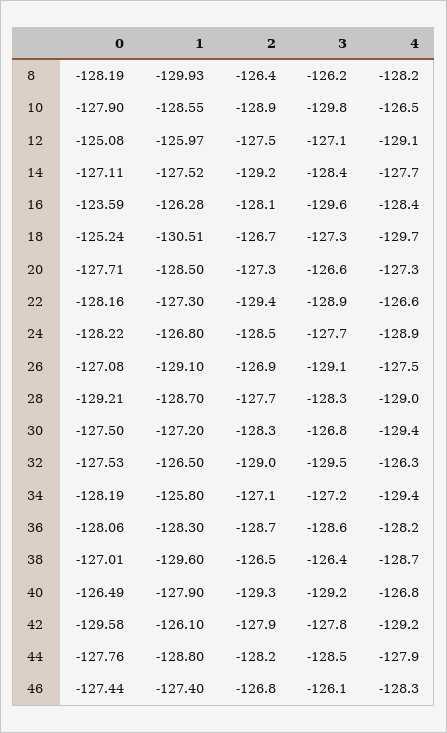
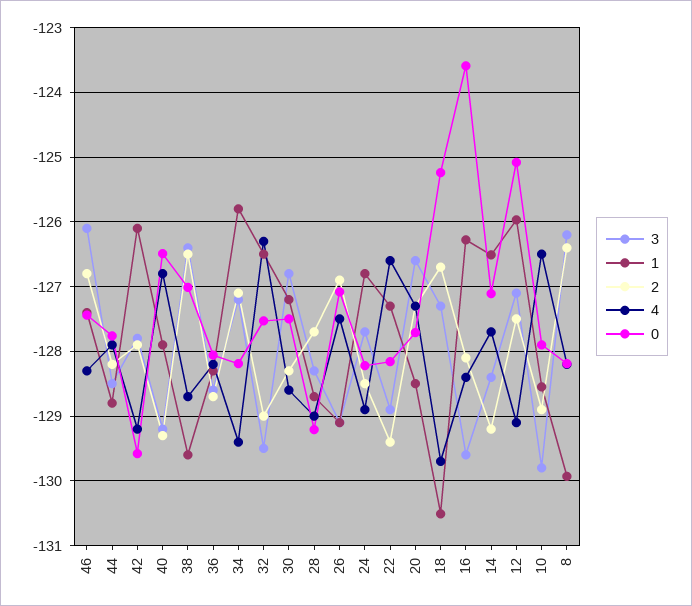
1, 14: -127.52 -> -126.5
4, 30: -129.4 -> -128.6

